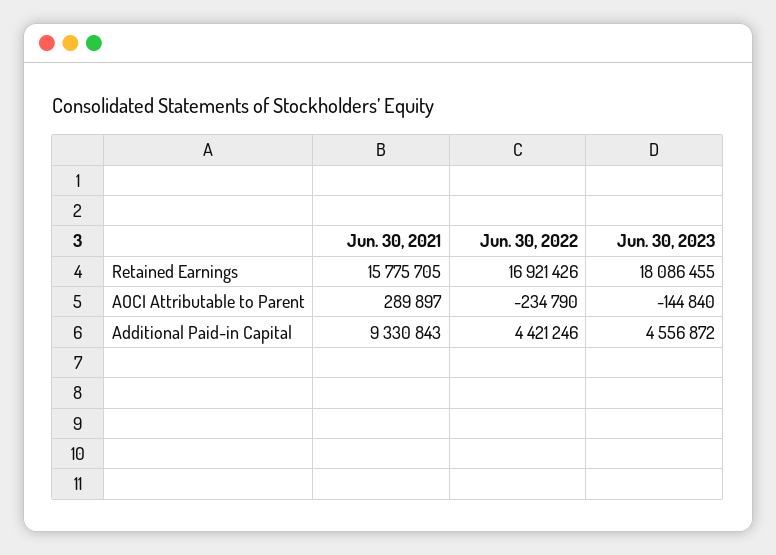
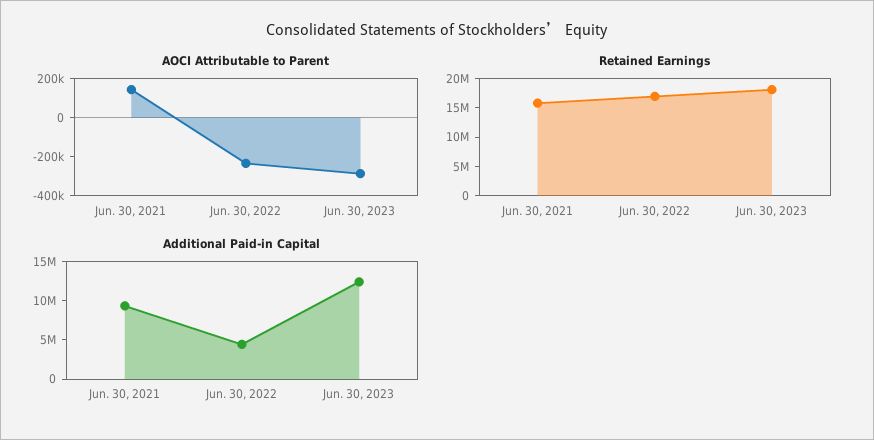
AOCI Attributable to Parent, Jun. 30, 2021: 289897 -> 150000
AOCI Attributable to Parent, Jun. 30, 2023: -144840 -> -300000
Additional Paid-in Capital, Jun. 30, 2023: 4556872 -> 12500000

